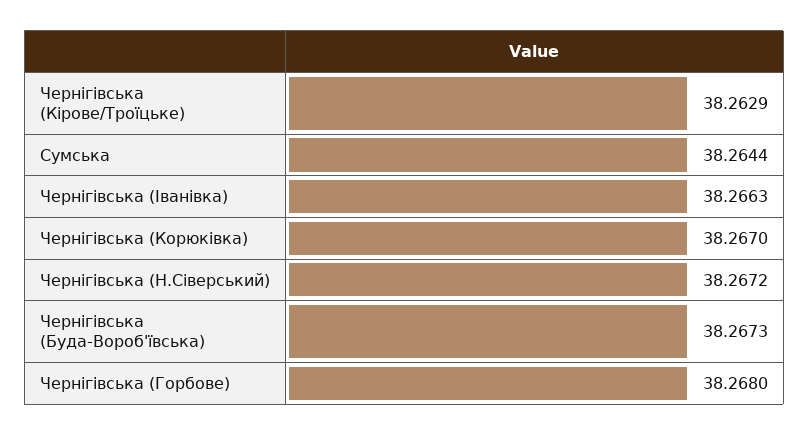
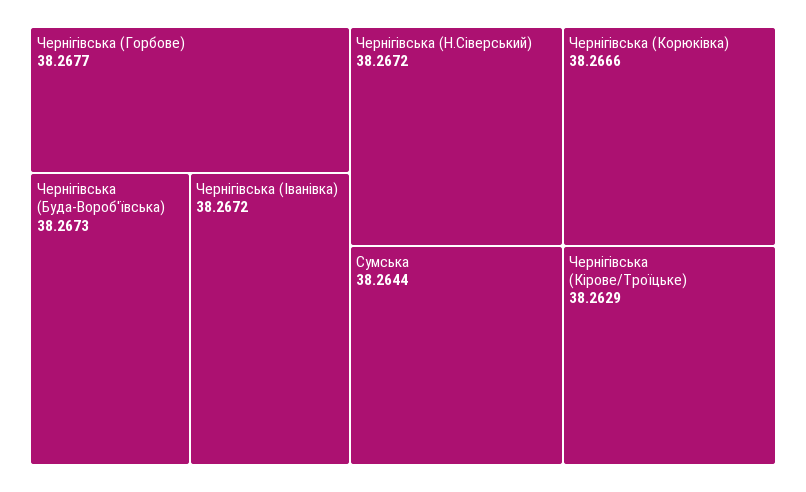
Чернігівська (Іванівка): 38.2663 -> 38.2672
Чернігівська (Корюківка): 38.267 -> 38.2666
Чернігівська (Горбове): 38.268 -> 38.2677

